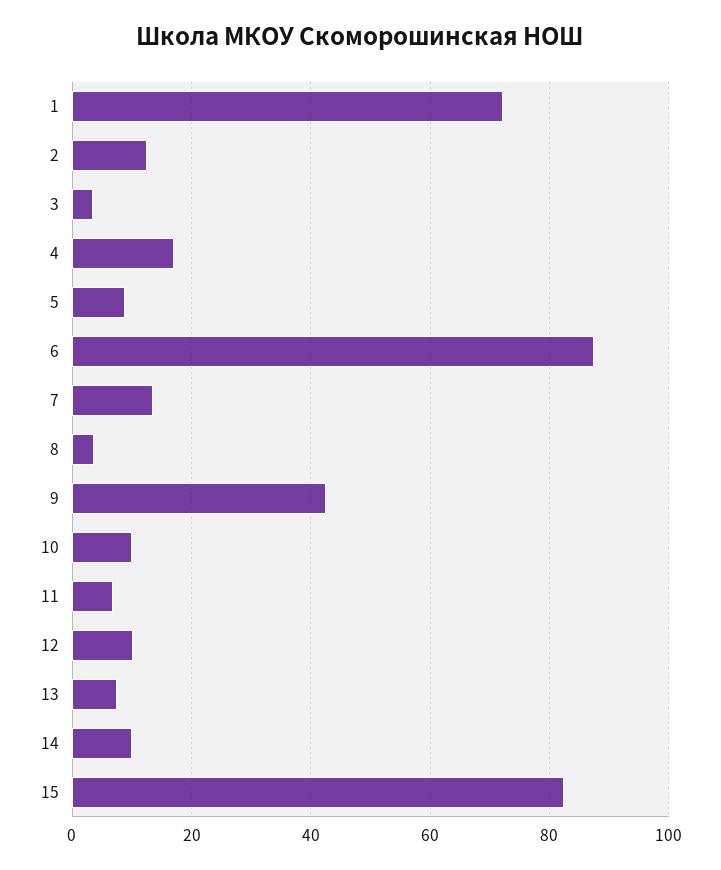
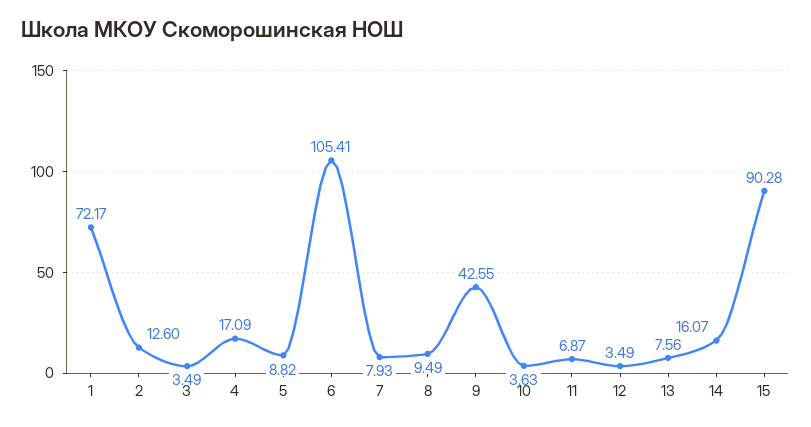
6: 88 -> 105.41
7: 14 -> 7.93
8: 4 -> 9.49
10: 10 -> 3.63
12: 10 -> 3.49
14: 10 -> 16.07
15: 82 -> 90.28

